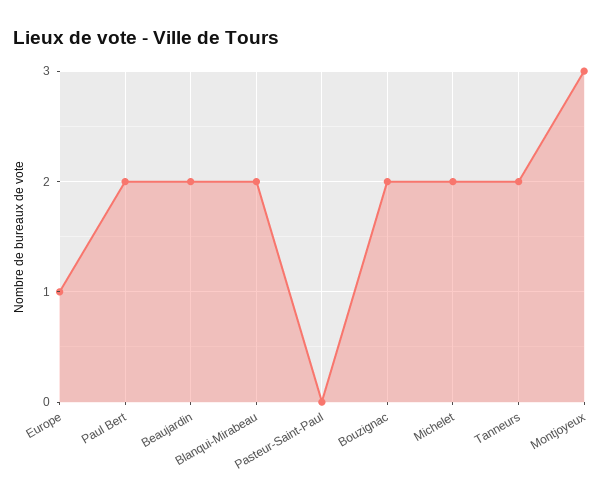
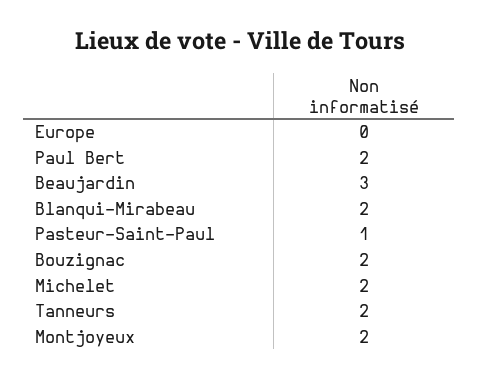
Europe: 1 -> 0
Beaujardin: 2 -> 3
Pasteur-Saint-Paul: 0 -> 1
Montjoyeux: 3 -> 2

